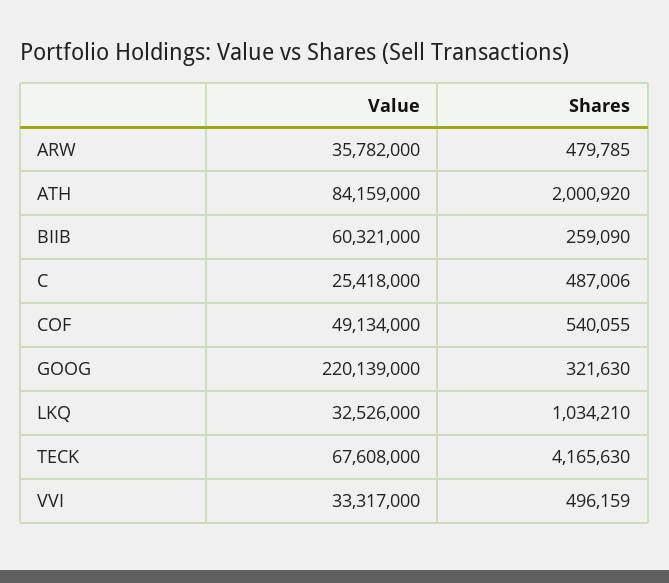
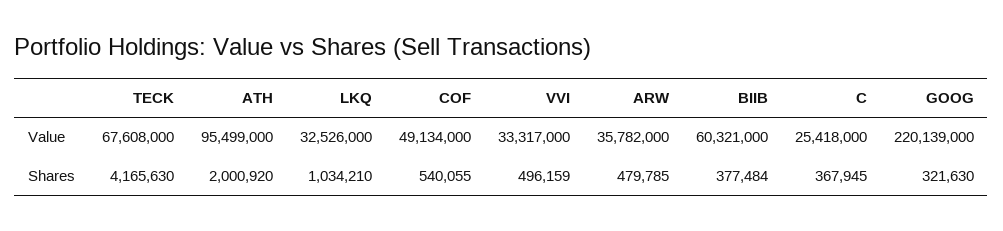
Value, ATH: 84159000 -> 95499000
Shares, BIIB: 259090 -> 377484
Shares, C: 487006 -> 367945

